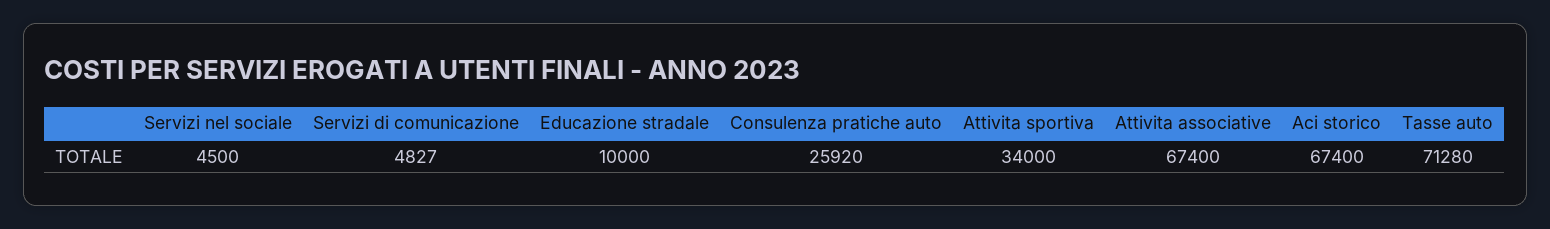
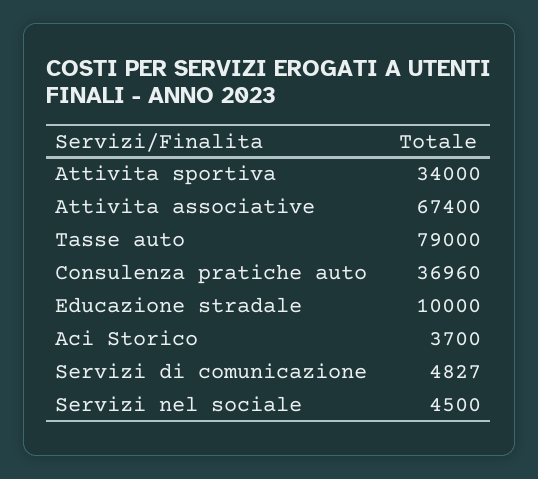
Consulenza pratiche auto: 25920 -> 36960
Aci storico: 67400 -> 3700
Tasse auto: 71280 -> 79000

